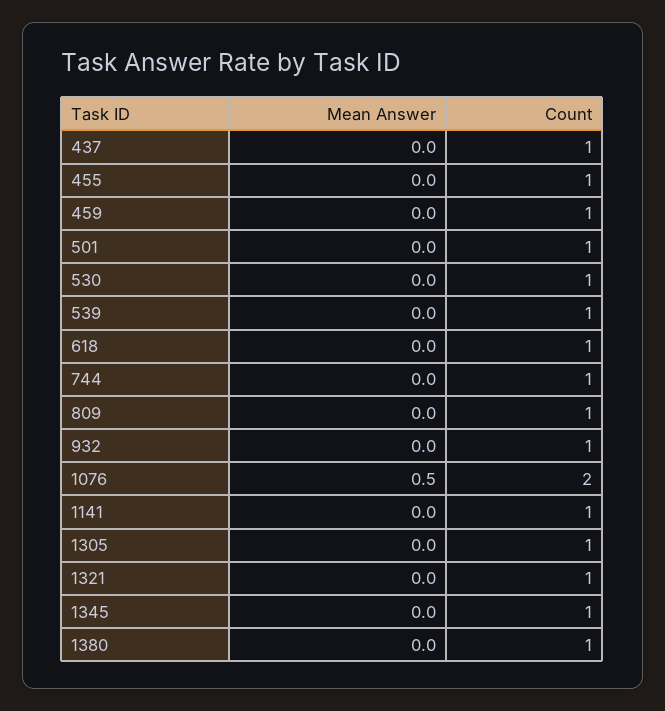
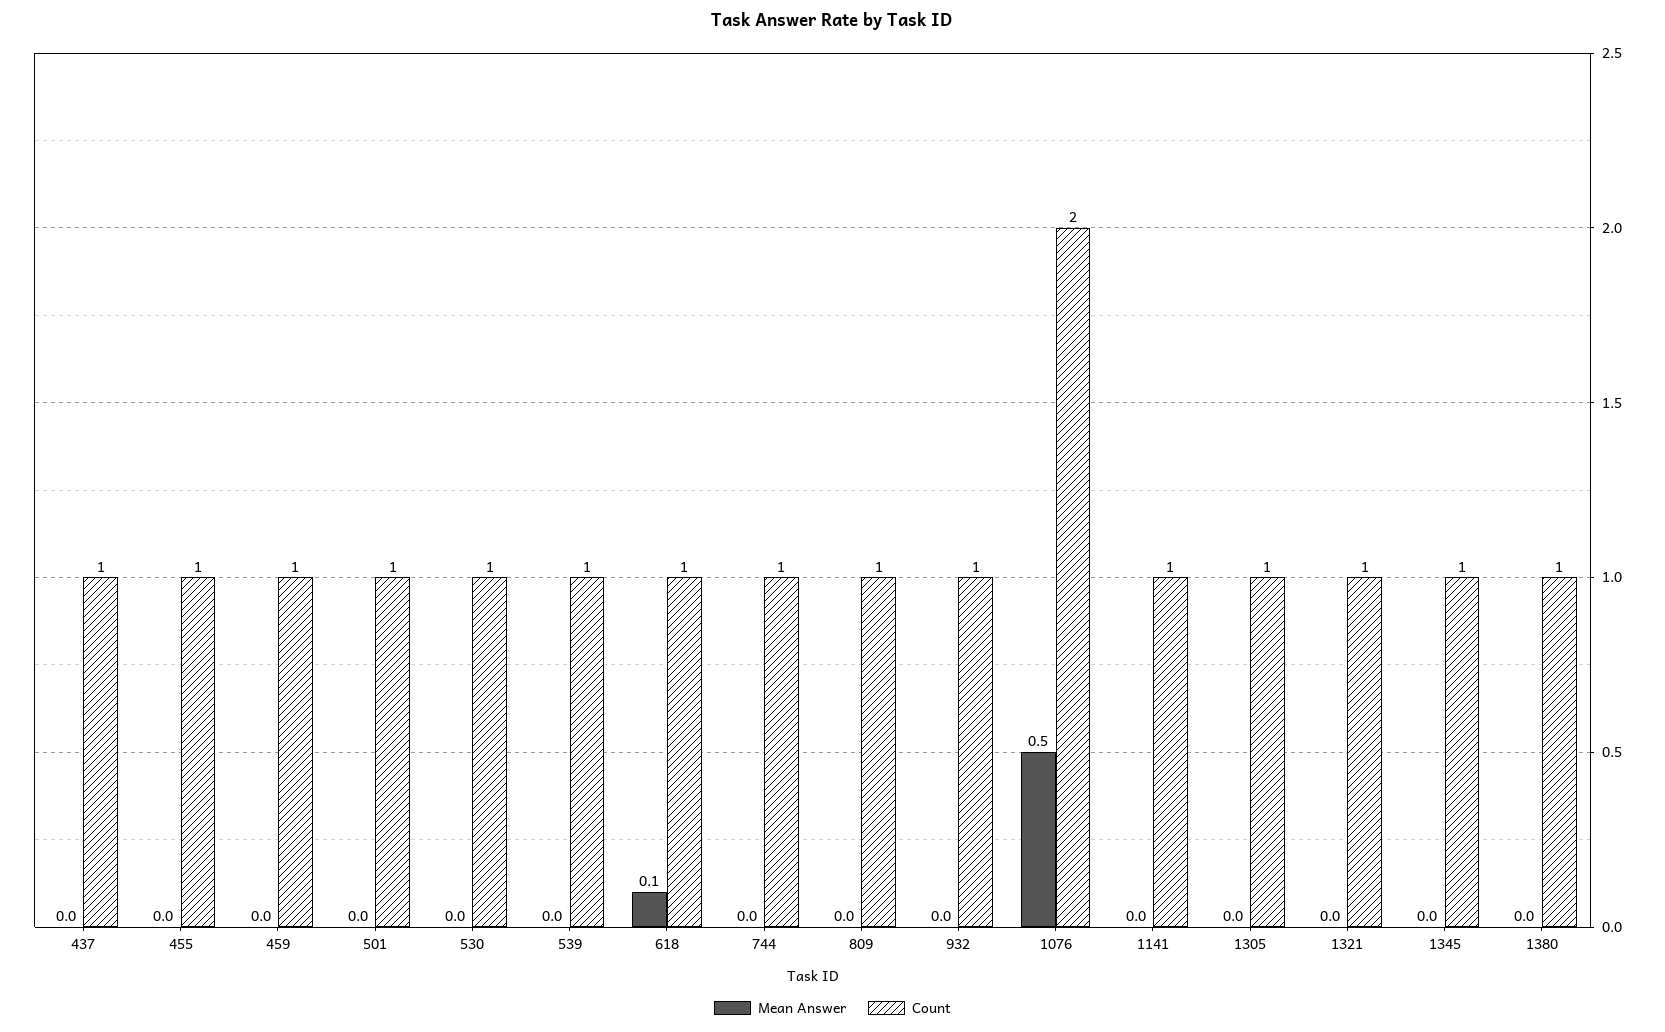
Mean Answer, 618: 0 -> 0.1

